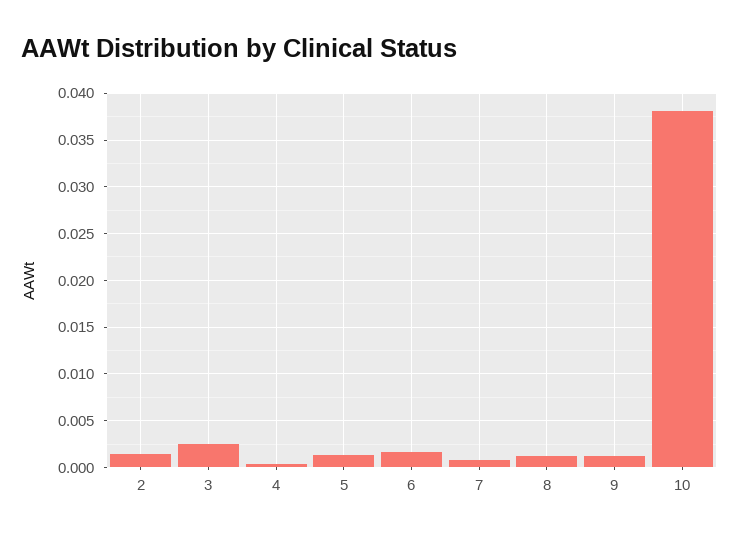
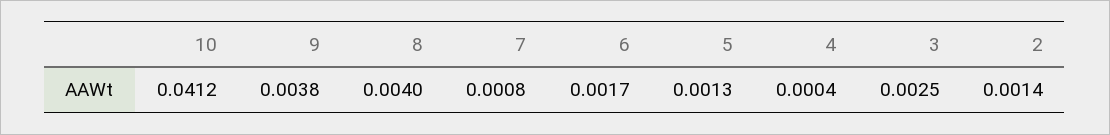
8: 0.001 -> 0.004
9: 0.001 -> 0.0038
10: 0.038 -> 0.0412

